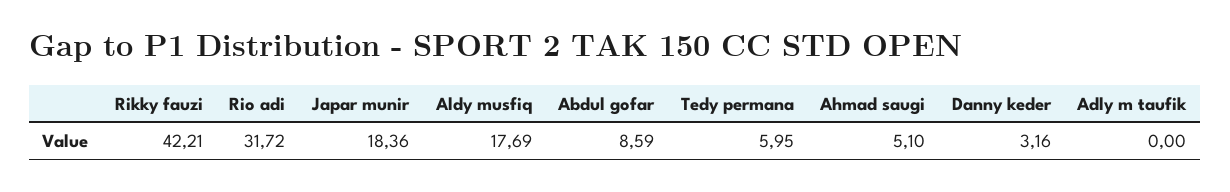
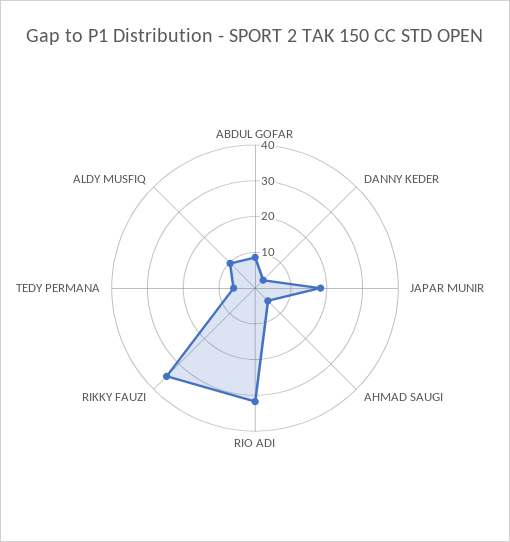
Rikky fauzi: 42.21 -> 35
Aldy musfiq: 17.69 -> 10
Adly m taufik: 0 -> none

